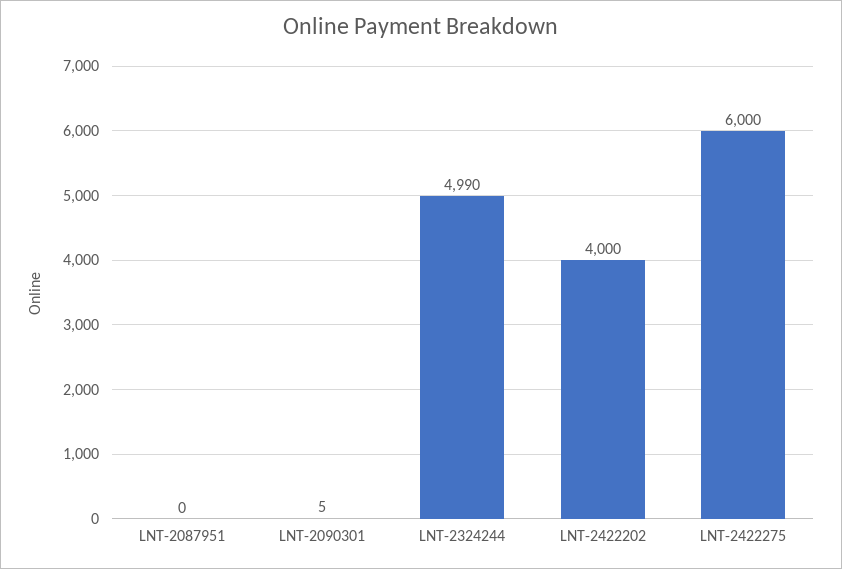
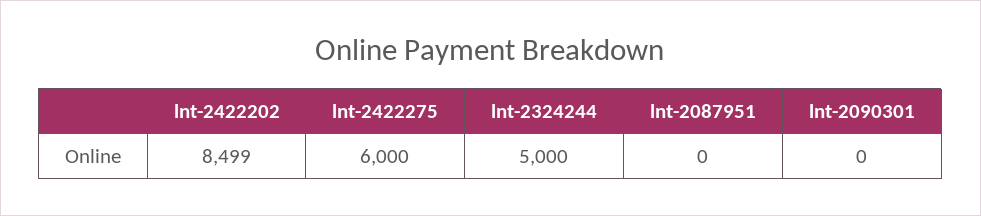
LNT-2090301: 5 -> 0
LNT-2324244: 4990 -> 5000
LNT-2422202: 4000 -> 8499

